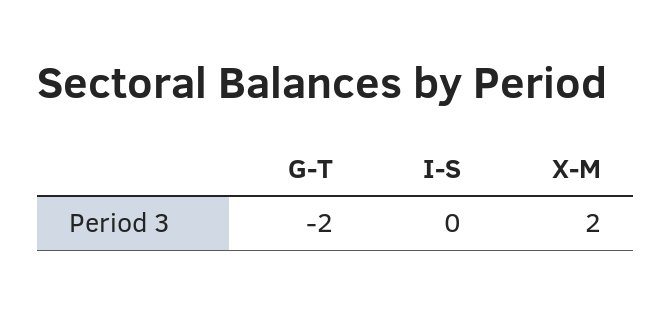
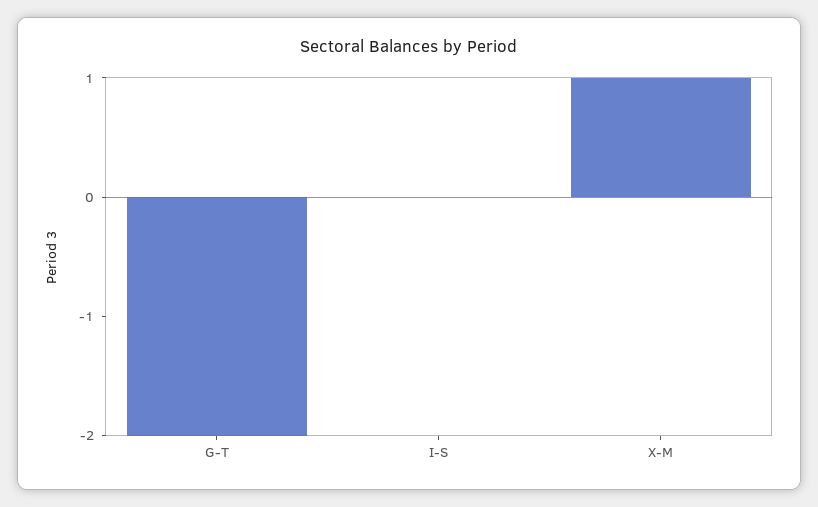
X-M: 2 -> 1

